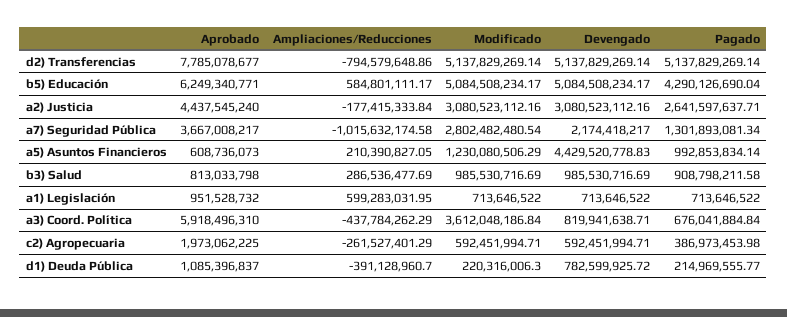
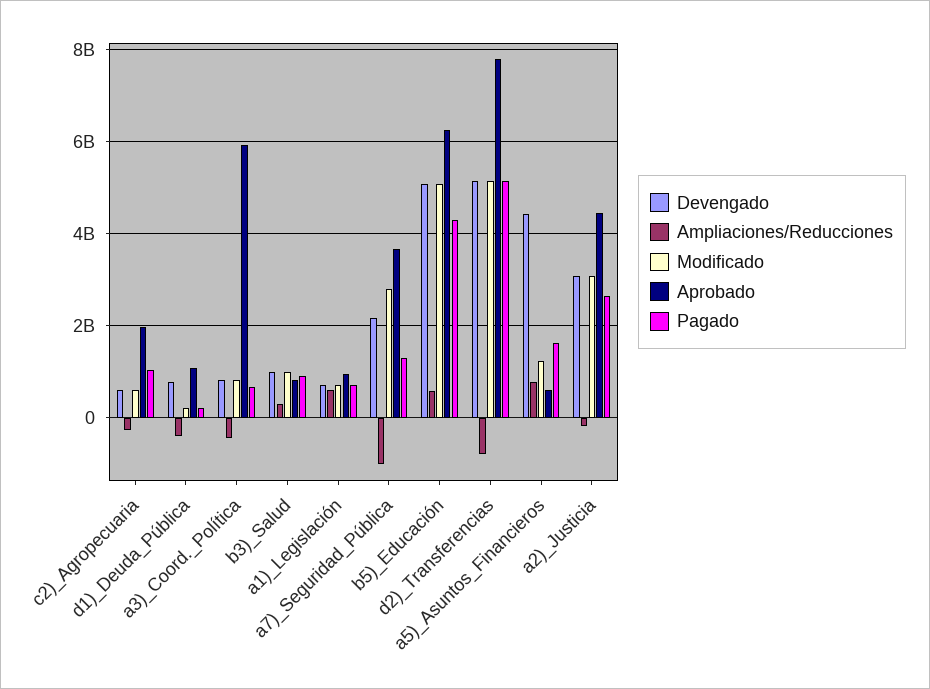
Ampliaciones/Reducciones, a5) Asuntos Financieros: 210390827.05 -> 800000000
Pagado, a5) Asuntos Financieros: 992853834.14 -> 1600000000
Modificado, a3) Coord. Política: 3612048186.84 -> 800000000
Pagado, c2) Agropecuaria: 386973453.98 -> 1000000000

